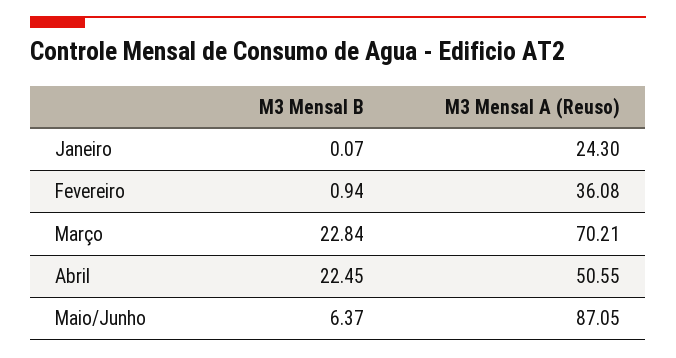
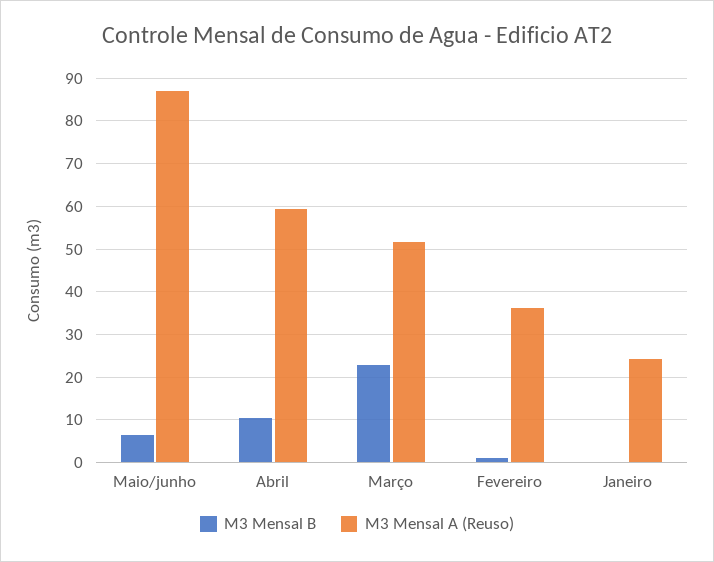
M3 Mensal A (Reuso), Março: 70.21 -> 52
M3 Mensal B, Abril: 22.45 -> 10
M3 Mensal A (Reuso), Abril: 50.55 -> 60

